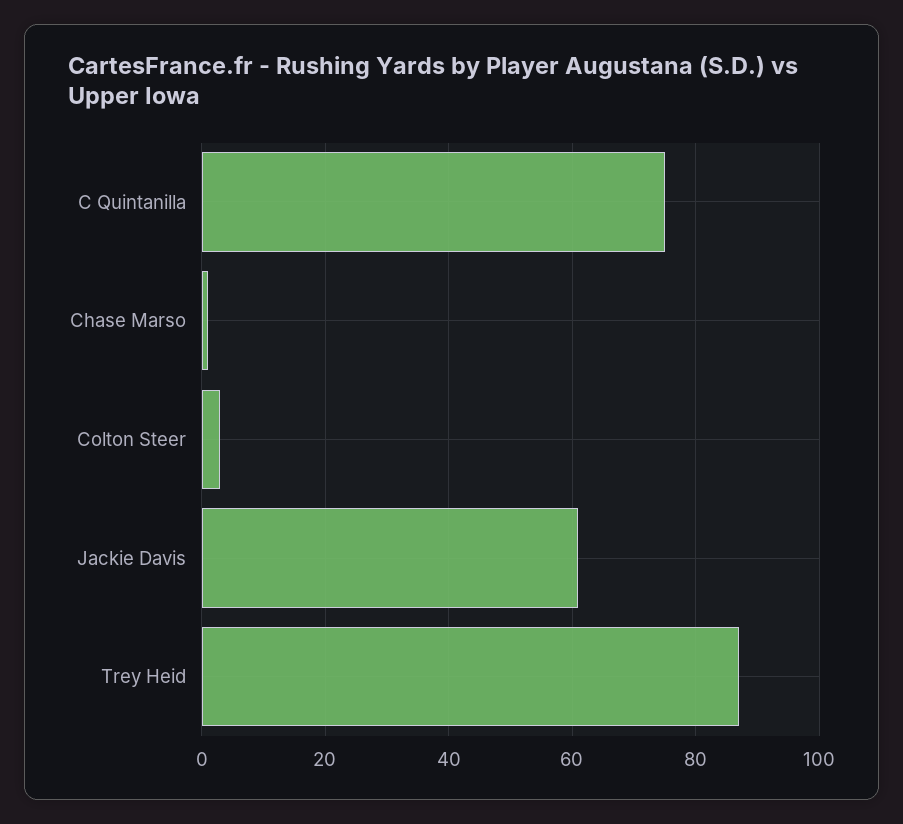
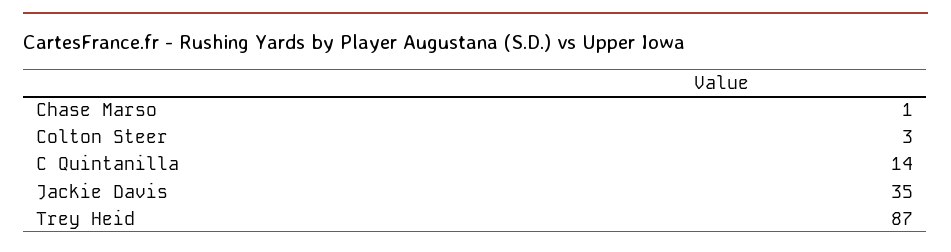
C Quintanilla: 75 -> 14
Jackie Davis: 60 -> 35

